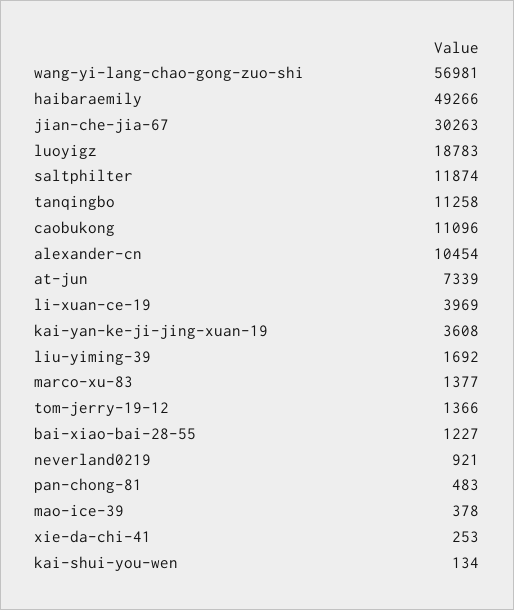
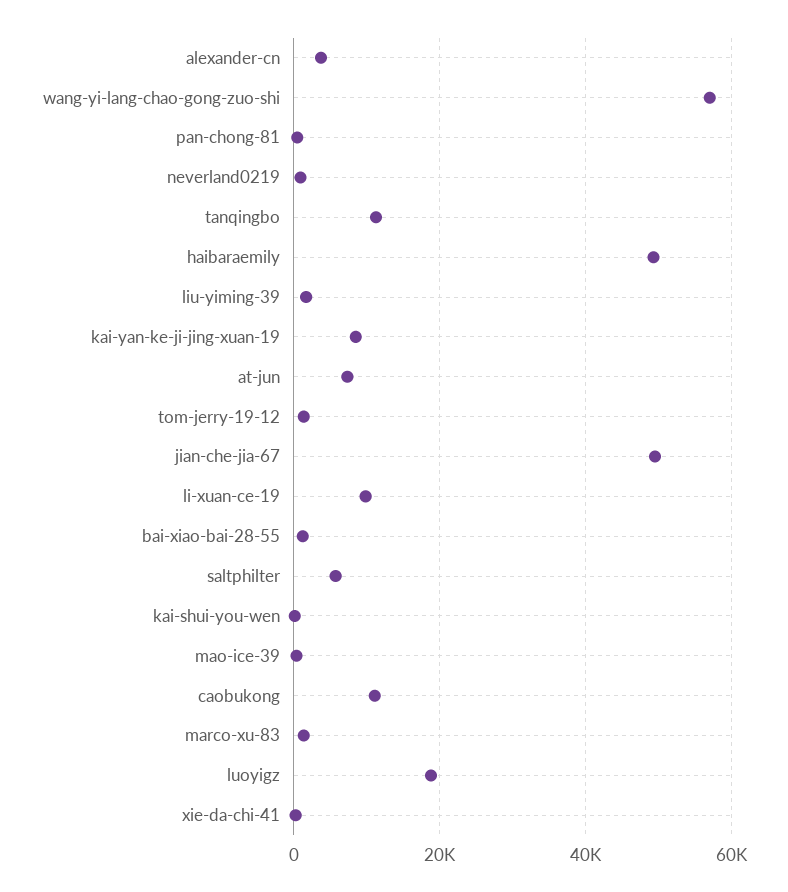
jian-che-jia-67: 30263 -> 50000
saltphilter: 11874 -> 6000
alexander-cn: 10454 -> 4000
li-xuan-ce-19: 3969 -> 10000
kai-yan-ke-ji-jing-xuan-19: 3608 -> 8000

